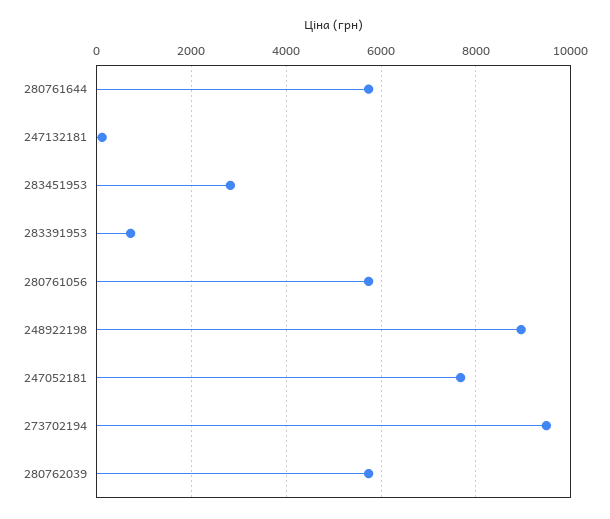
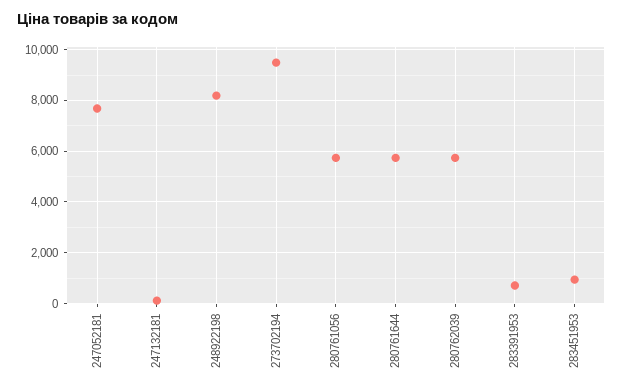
283451953: 2800 -> 1000
248922198: 9000 -> 8250

